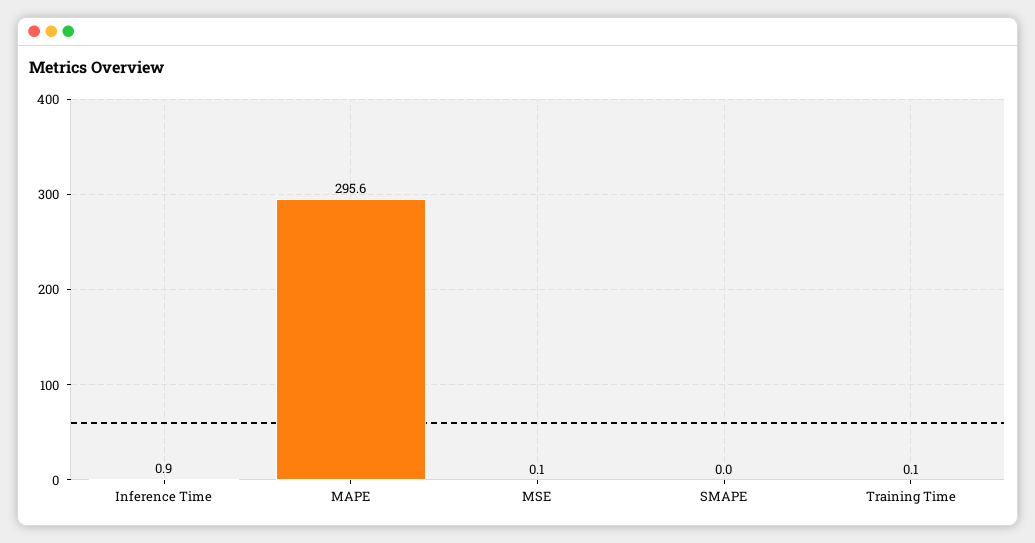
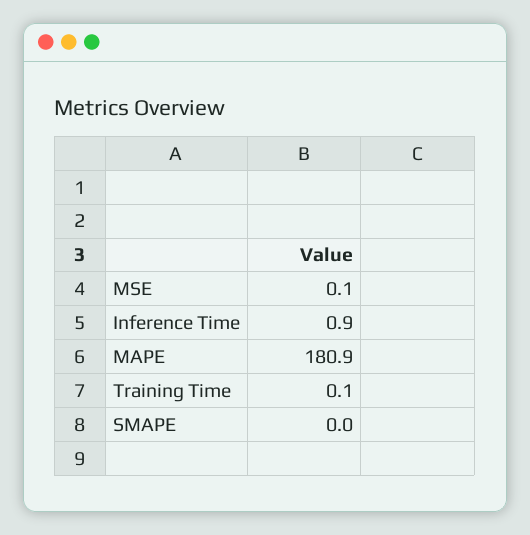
MAPE: 295.6 -> 180.9

